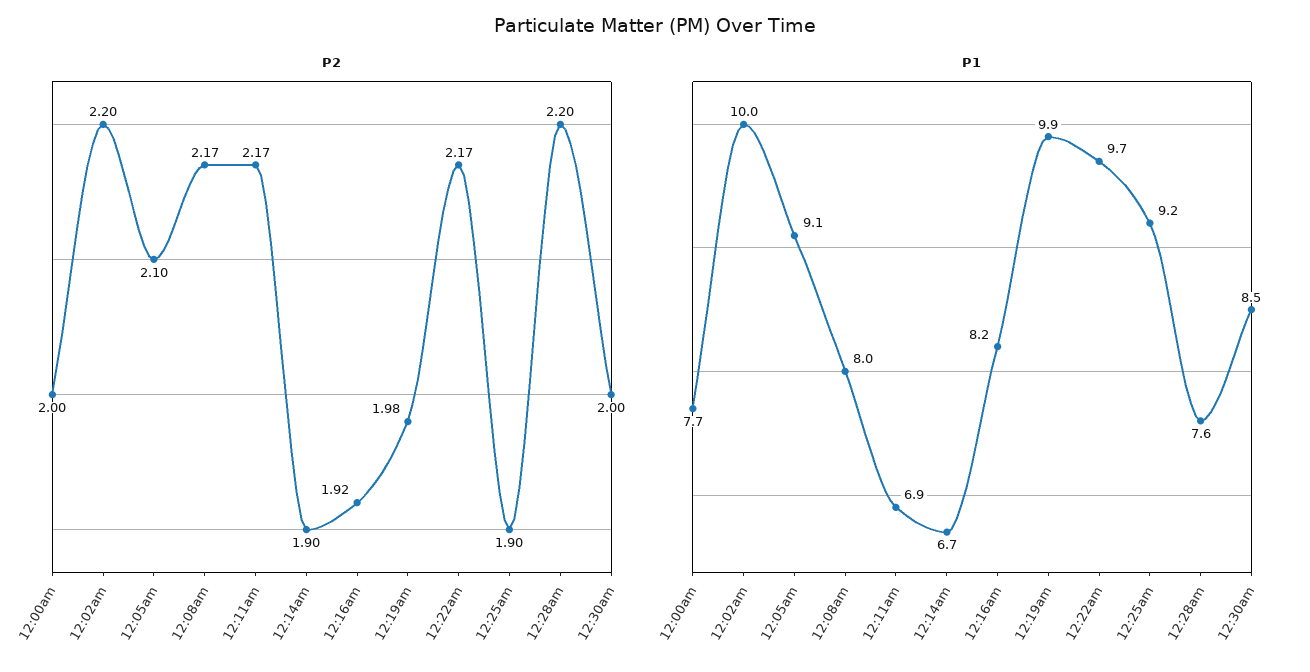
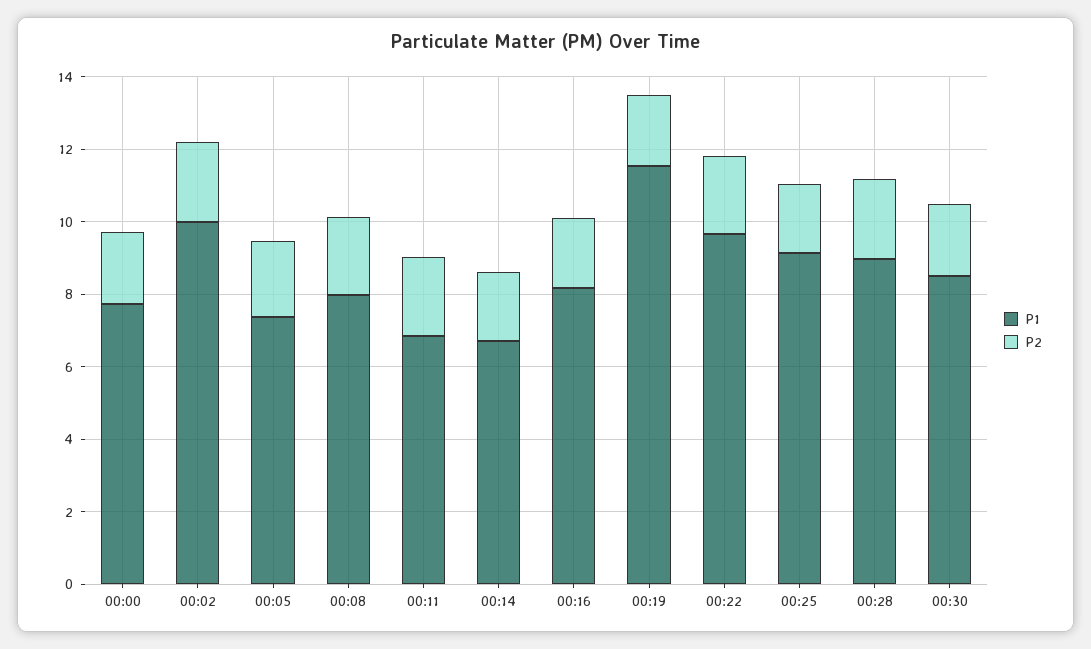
P1, 12:05am: 9.1 -> 7.5
P1, 12:19am: 9.9 -> 11.5
P1, 12:28am: 7.6 -> 9

